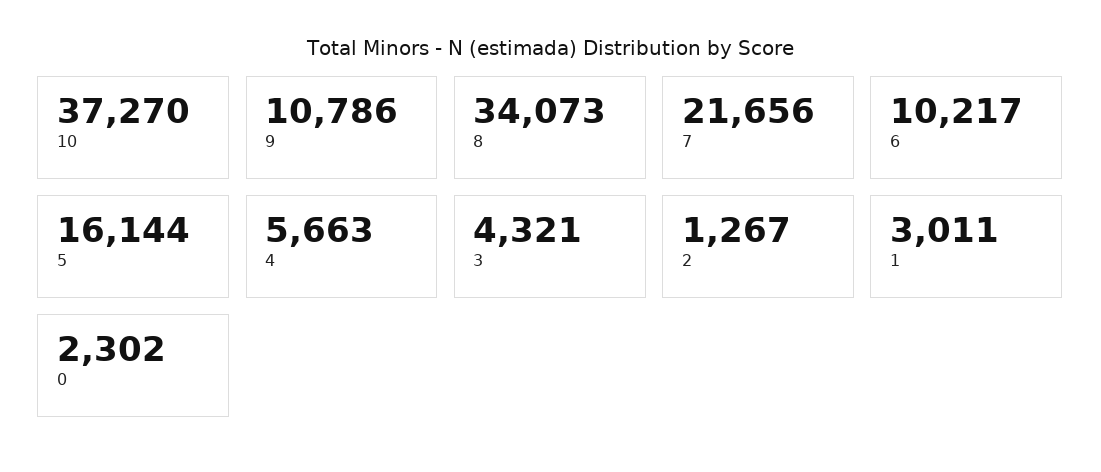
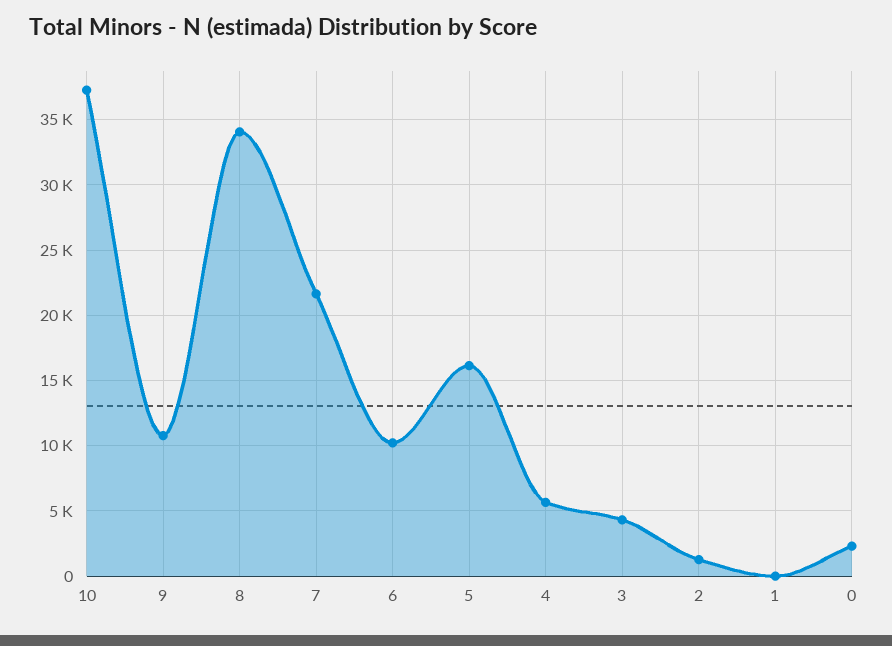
1: 3011 -> 0

